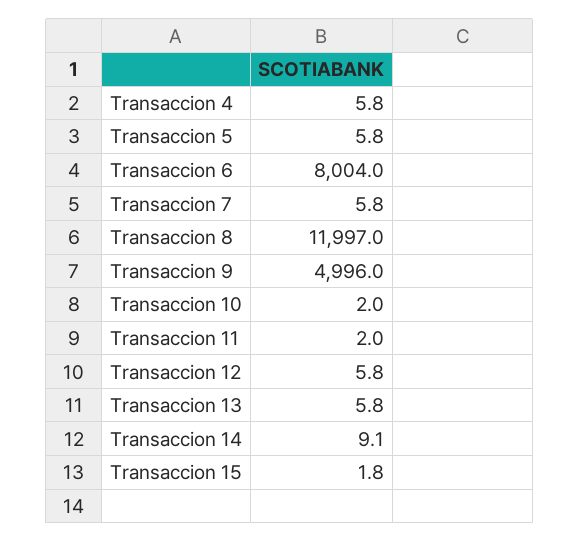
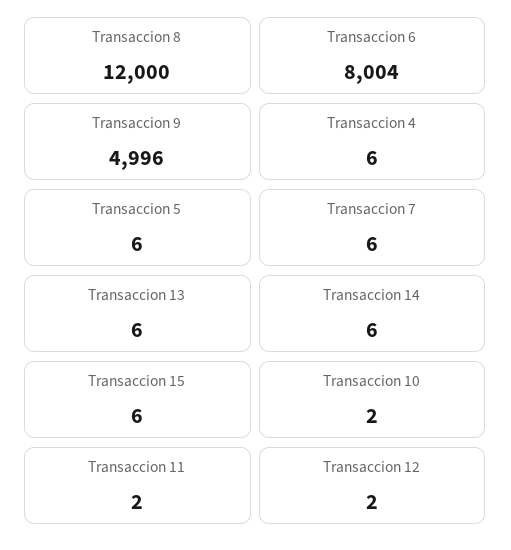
Transaccion 8: 11997 -> 12000
Transaccion 12: 5.8 -> 2
Transaccion 14: 9.1 -> 6
Transaccion 15: 1.8 -> 6

